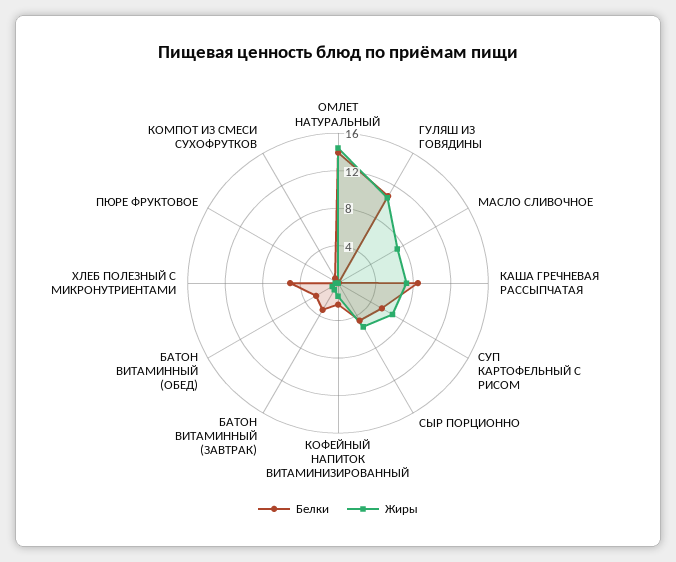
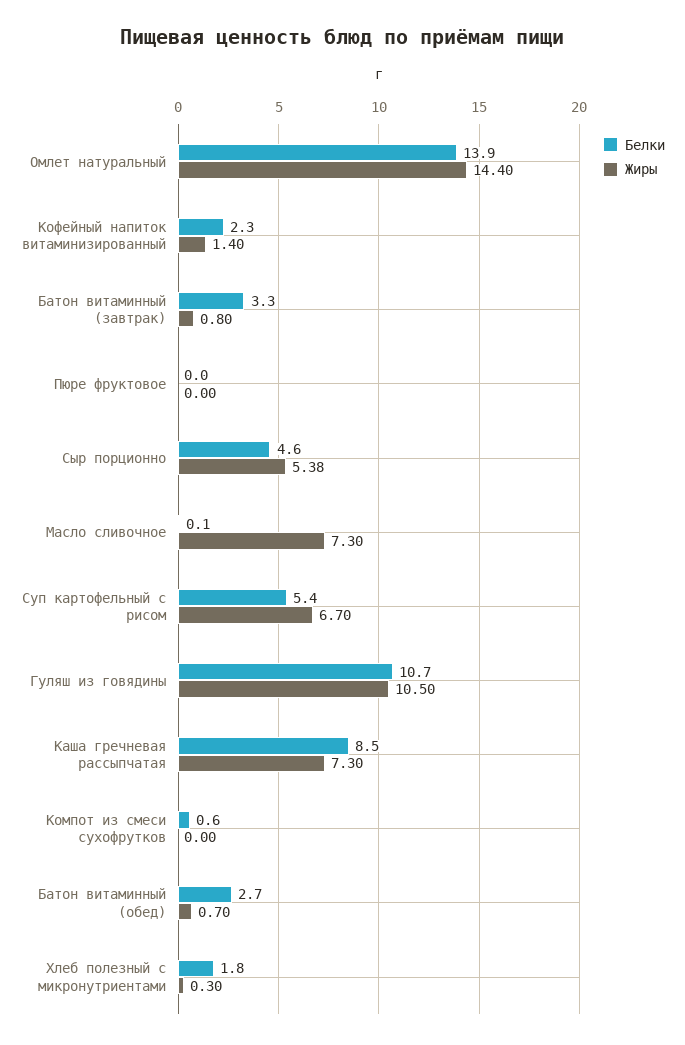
Белки, ХЛЕБ ПОЛЕЗНЫЙ С МИКРОНУТРИЕНТАМИ: 5 -> 1.8

